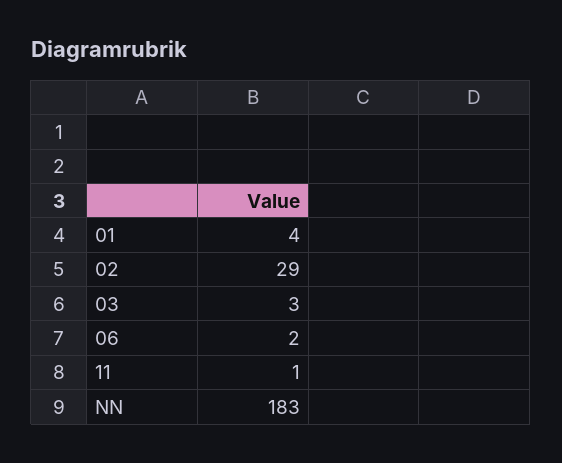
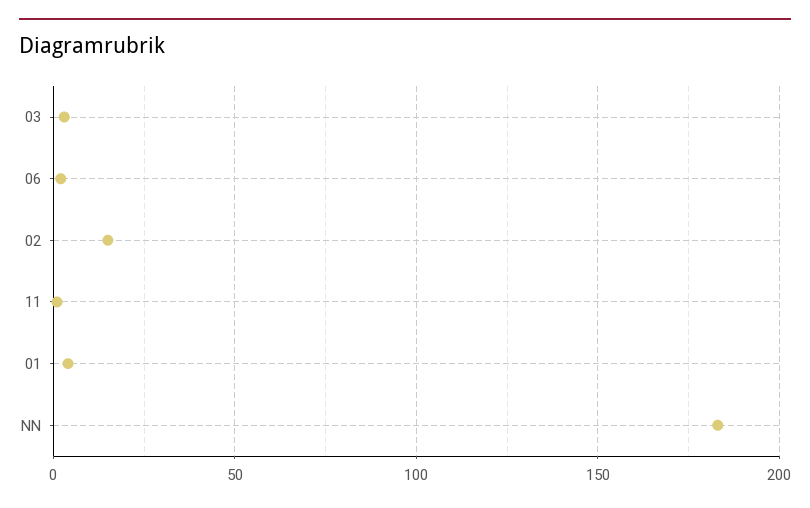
02: 29 -> 15

